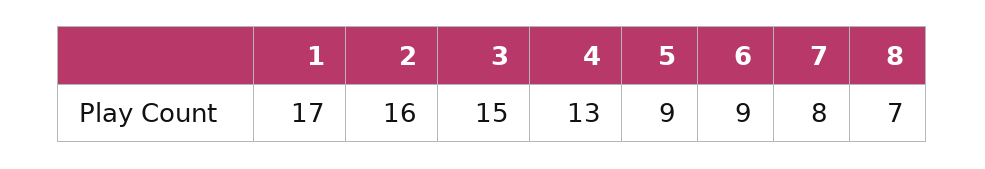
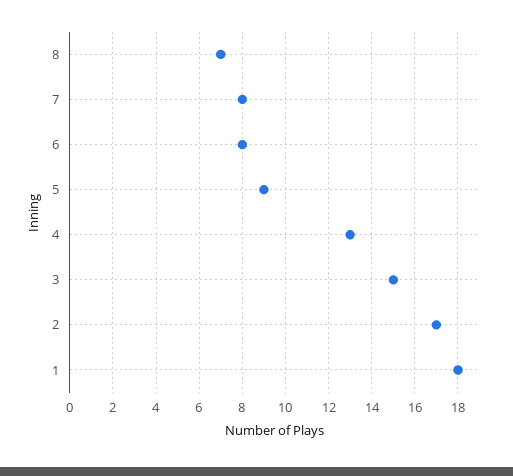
1: 17 -> 18
2: 16 -> 17
6: 9 -> 8

